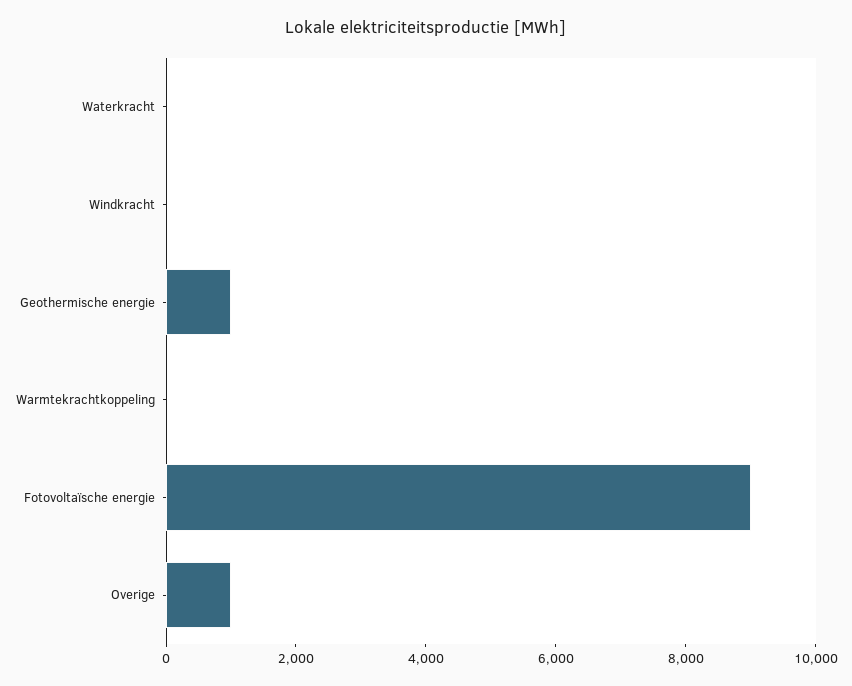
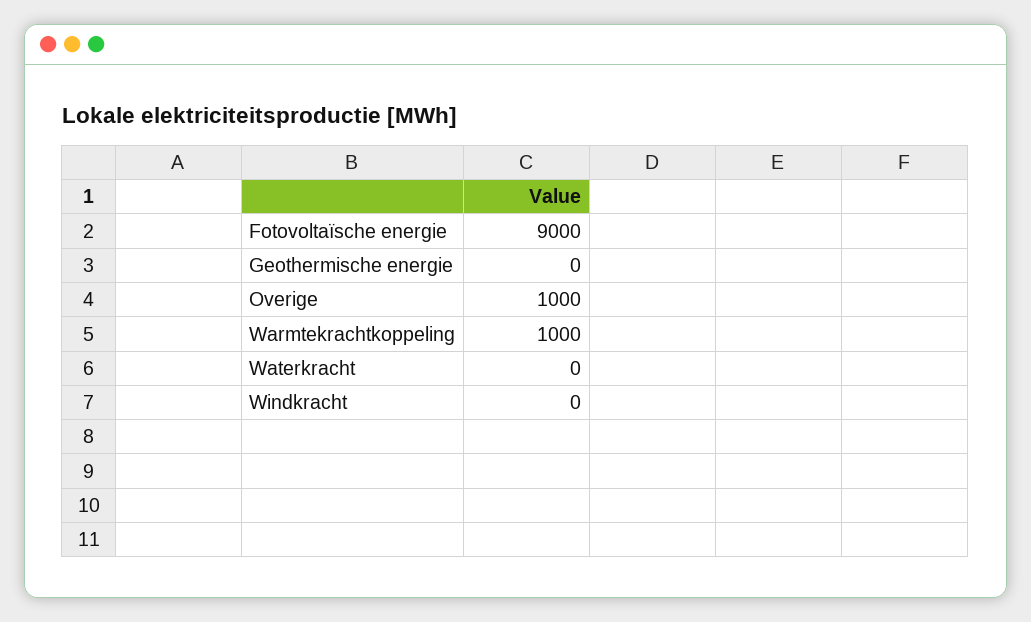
Geothermische energie: 1000 -> 0
Warmtekrachtkoppeling: 0 -> 1000

